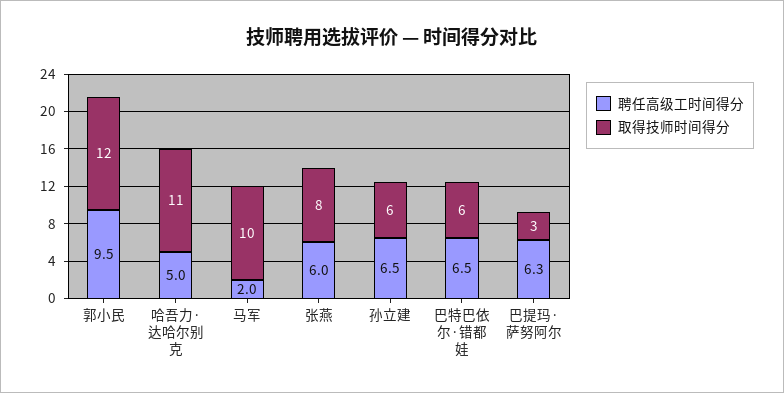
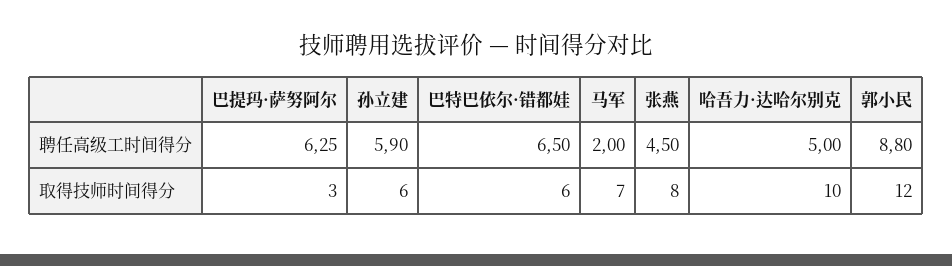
聘任高级工时间得分, 郭小民: 9.5 -> 8.8
取得技师时间得分, 哈吾力·达哈尔别克: 11 -> 10
取得技师时间得分, 马军: 10 -> 7
聘任高级工时间得分, 张燕: 6 -> 4.5
聘任高级工时间得分, 孙立建: 6.5 -> 5.9

